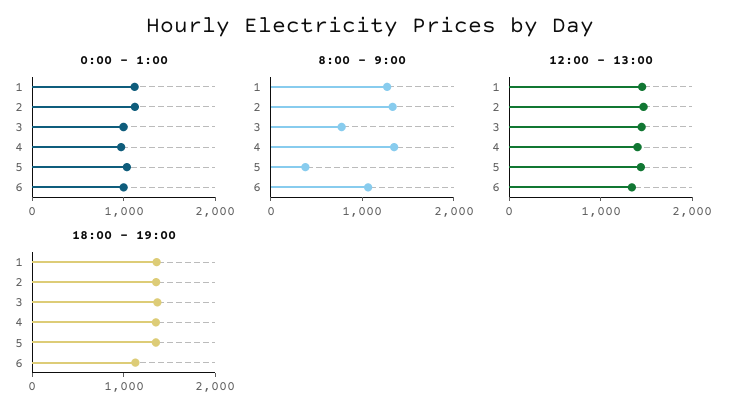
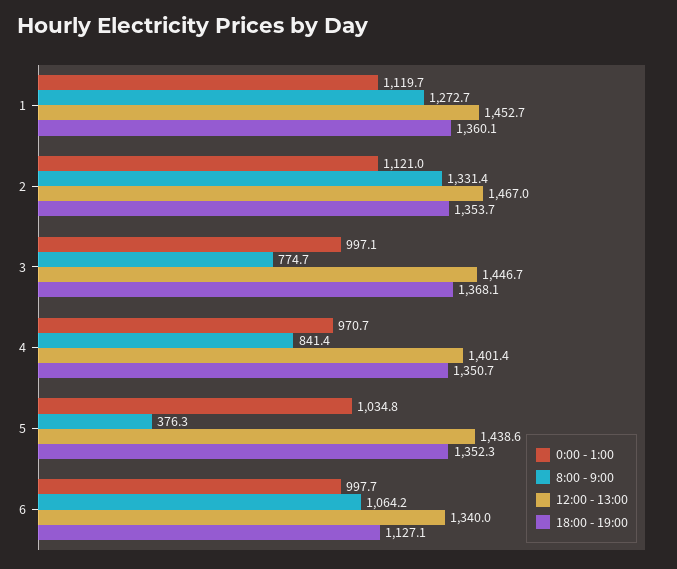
8:00 - 9:00, 4: 1400 -> 841.4

